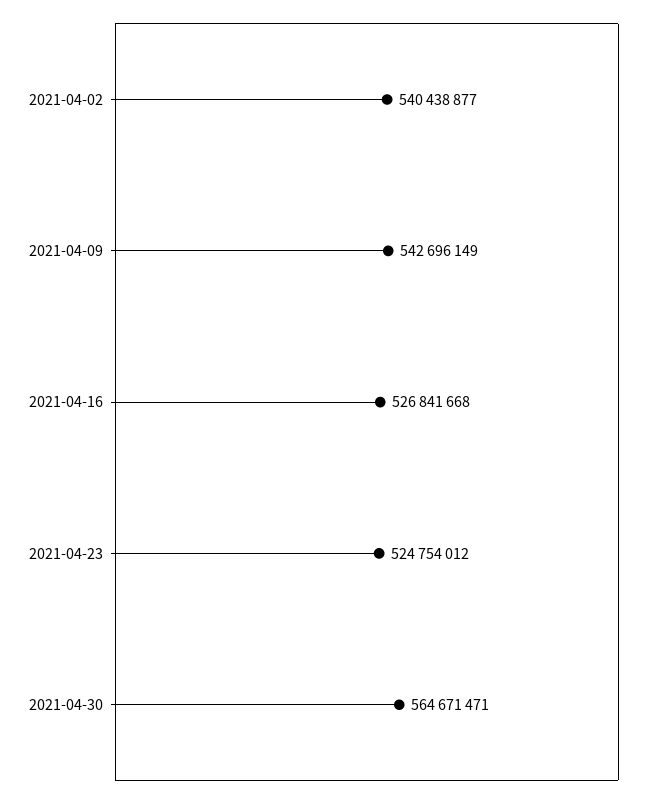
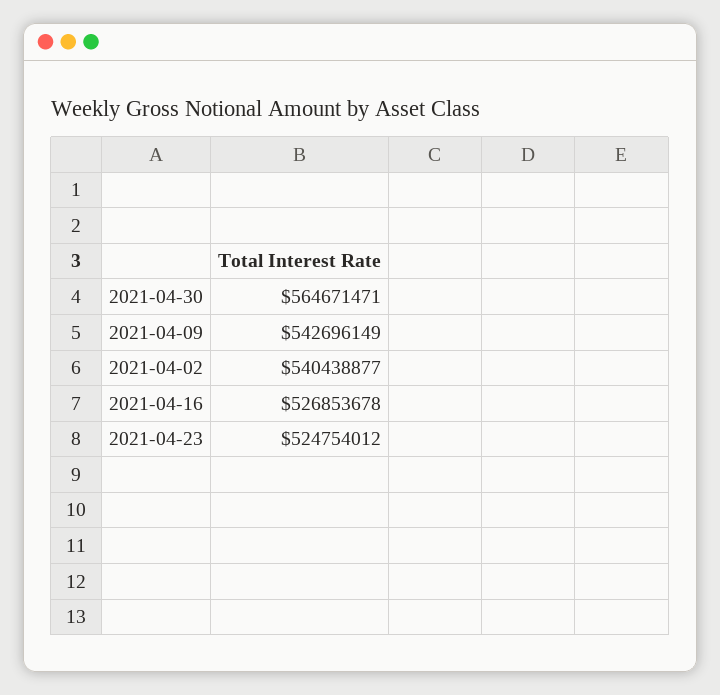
2021-04-16: 526841668 -> 526853678

